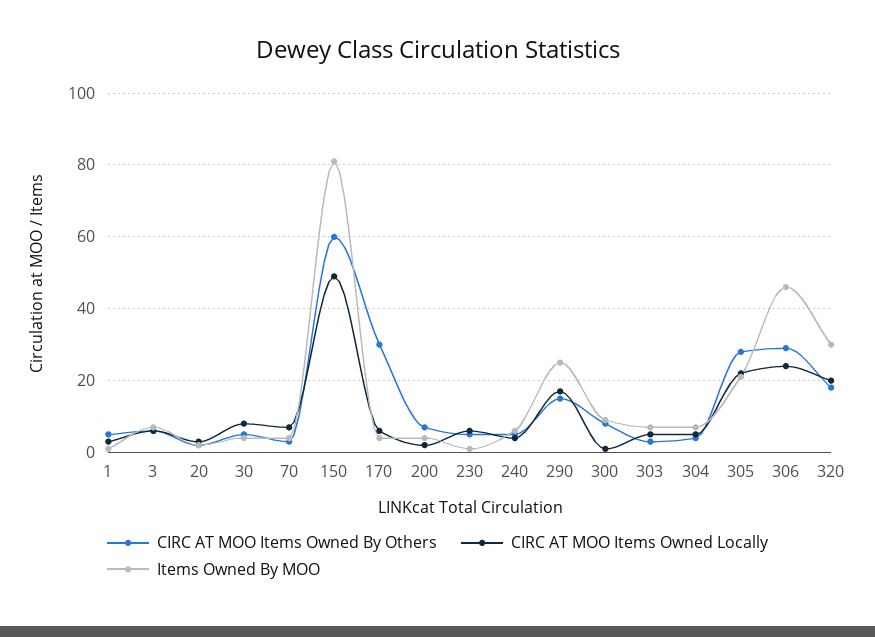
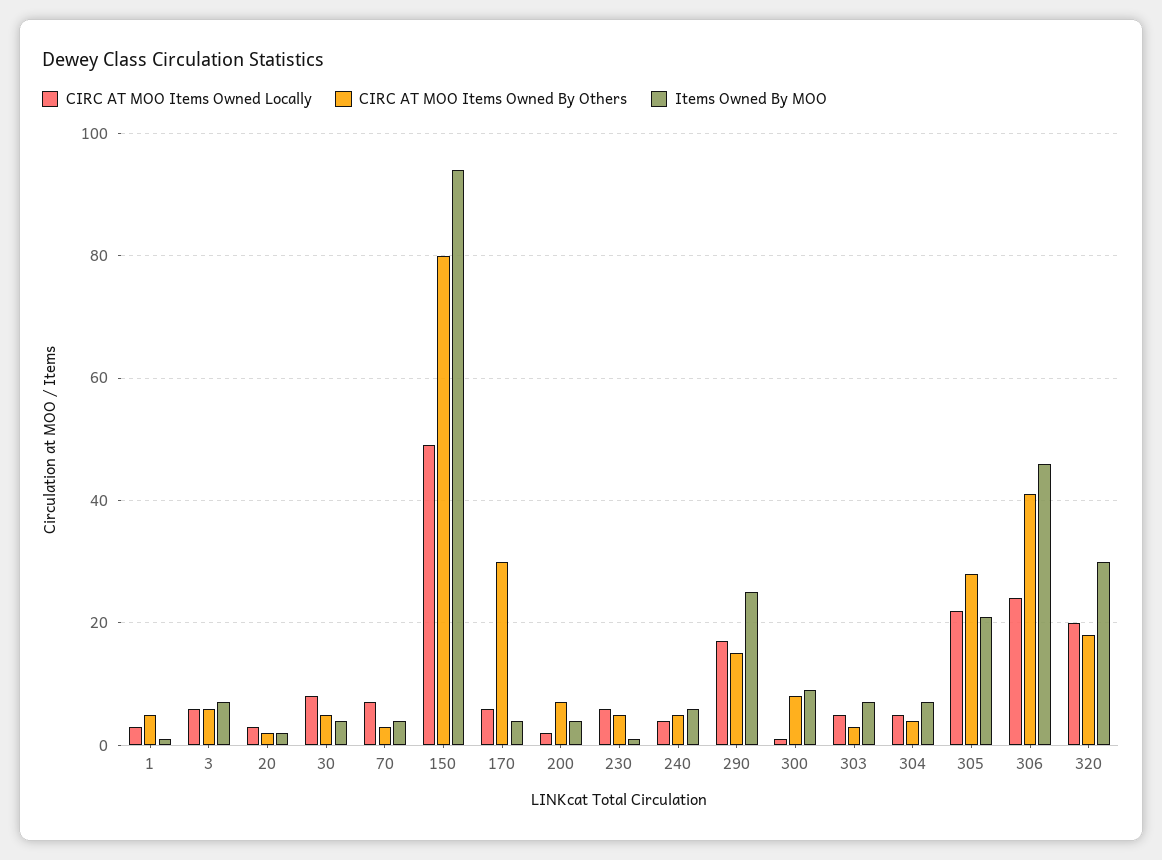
CIRC AT MOO Items Owned By Others, 150: 60 -> 80
Items Owned By MOO, 150: 80 -> 95
CIRC AT MOO Items Owned By Others, 306: 30 -> 40

